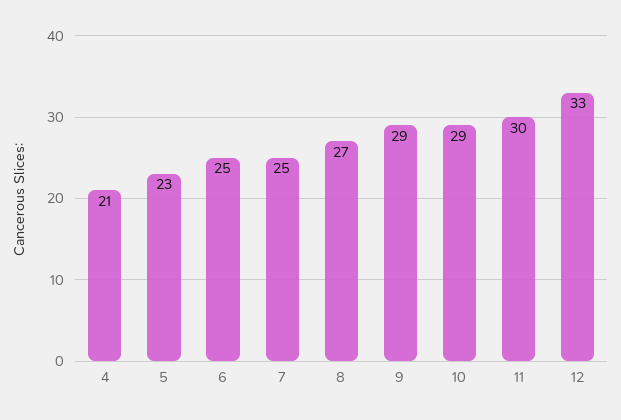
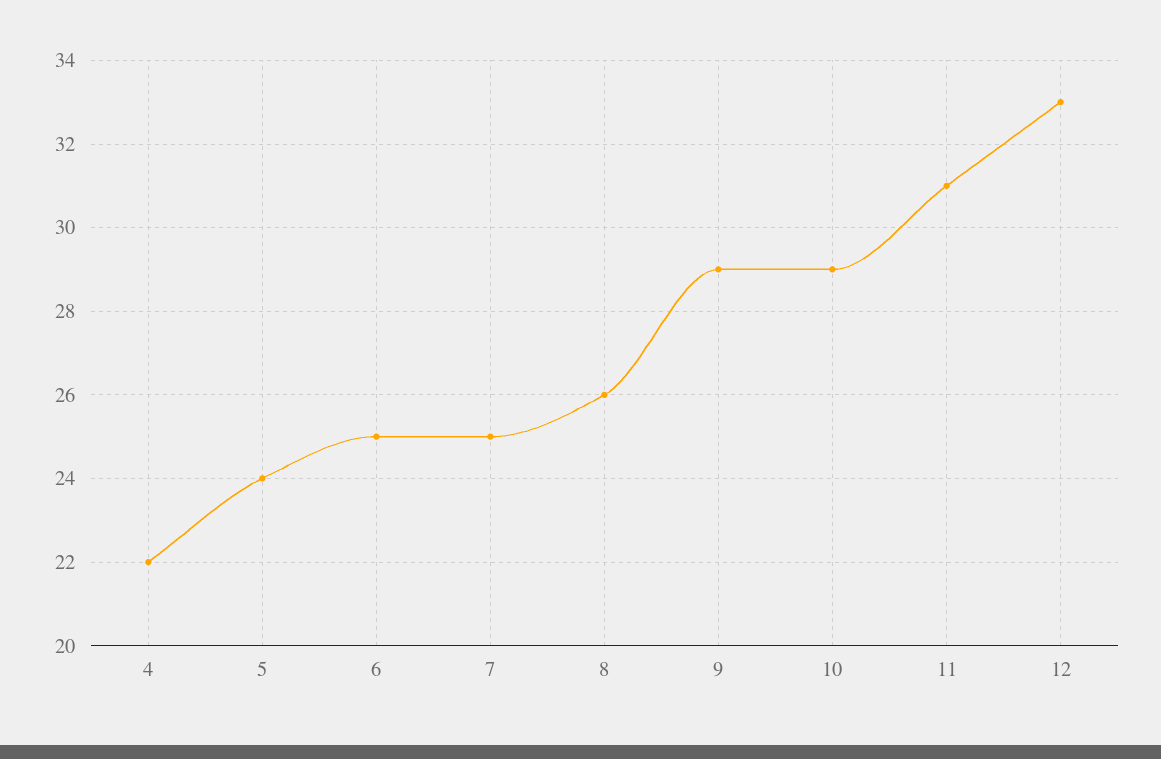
4: 21 -> 22
5: 23 -> 24
8: 27 -> 26
11: 30 -> 31

